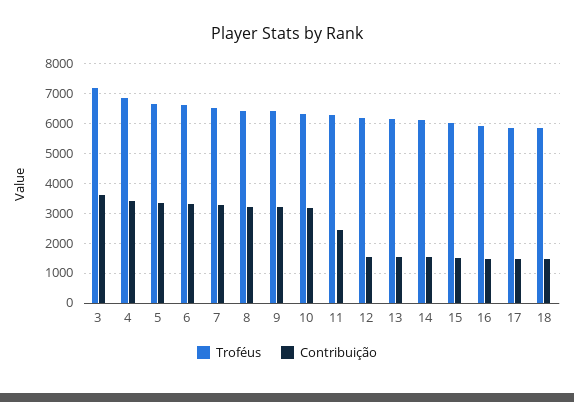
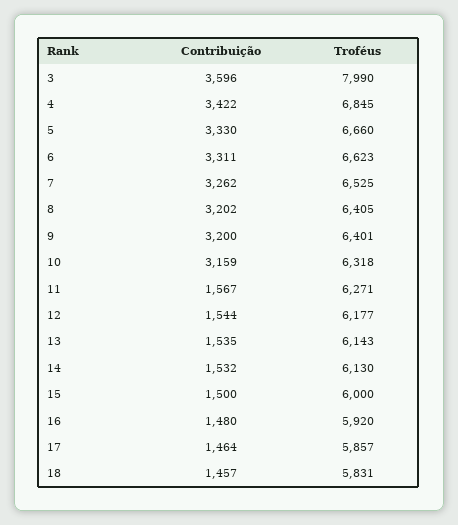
Troféus, 3: 7250 -> 7990
Contribuição, 11: 2500 -> 1567

